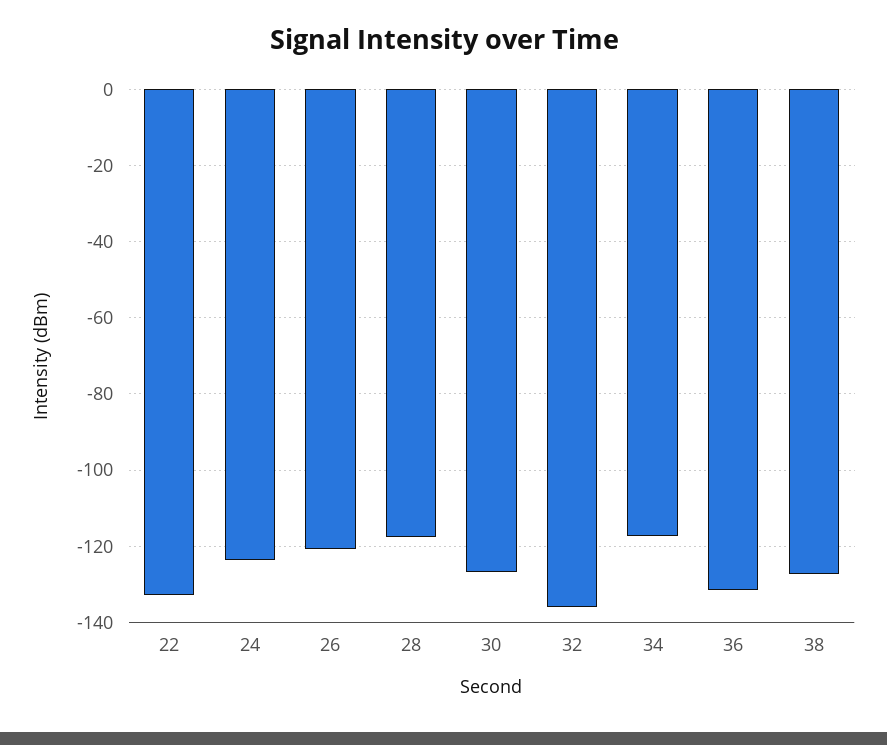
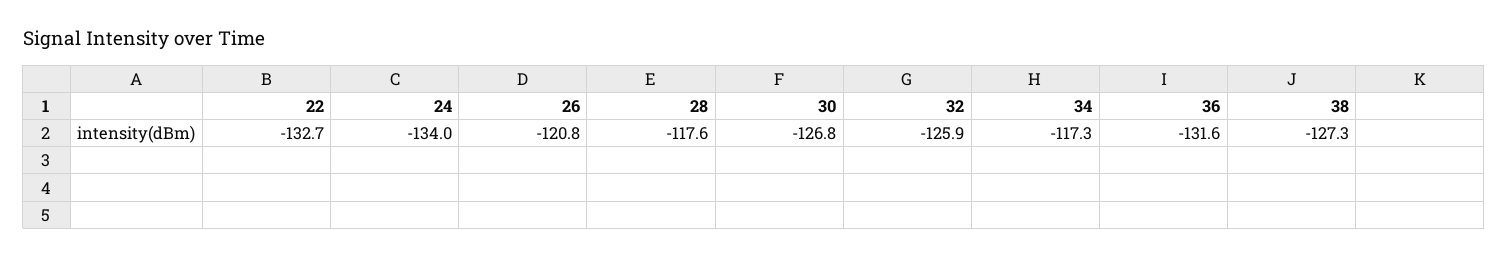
24: -124 -> -134
32: -136 -> -125.9

